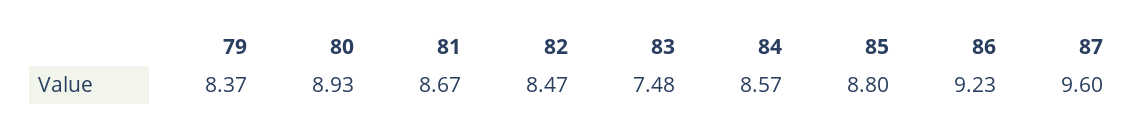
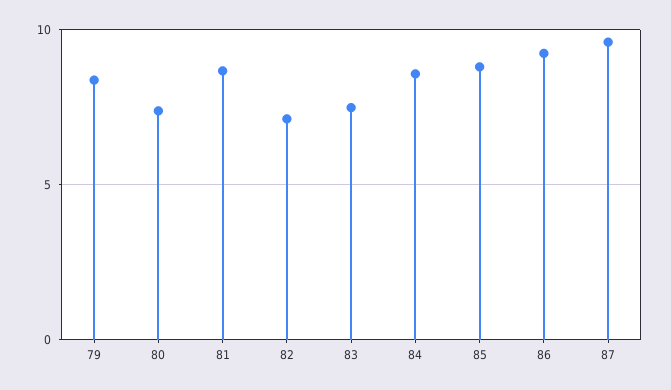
80: 8.93 -> 7.5
82: 8.47 -> 7

